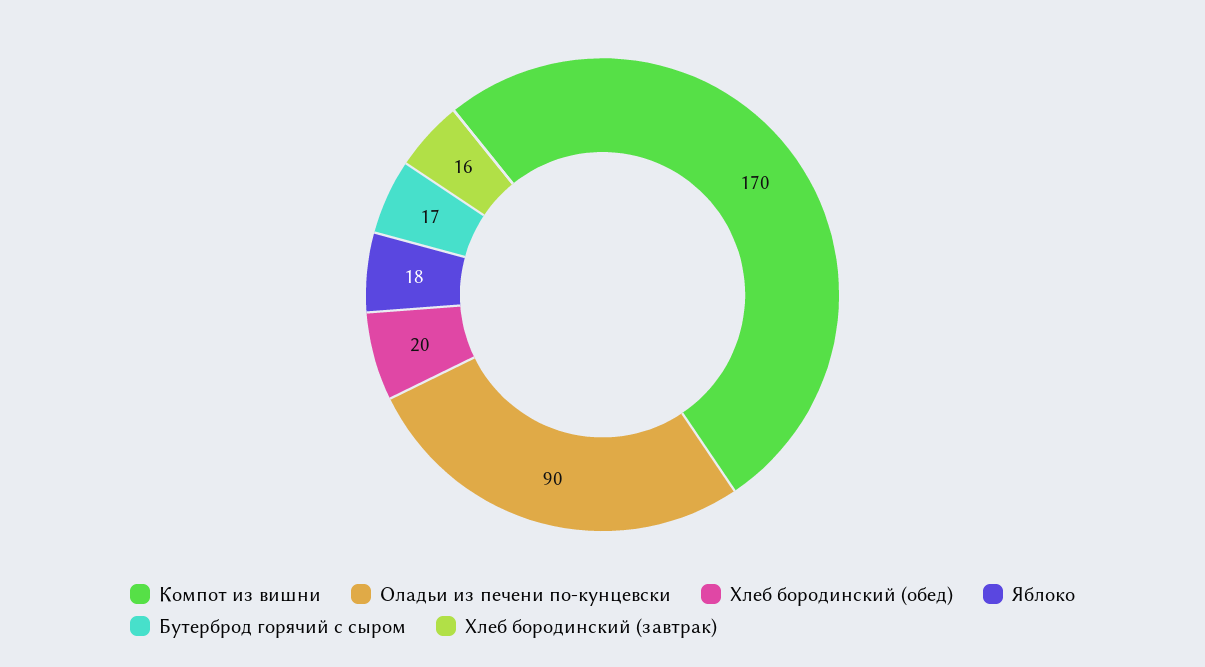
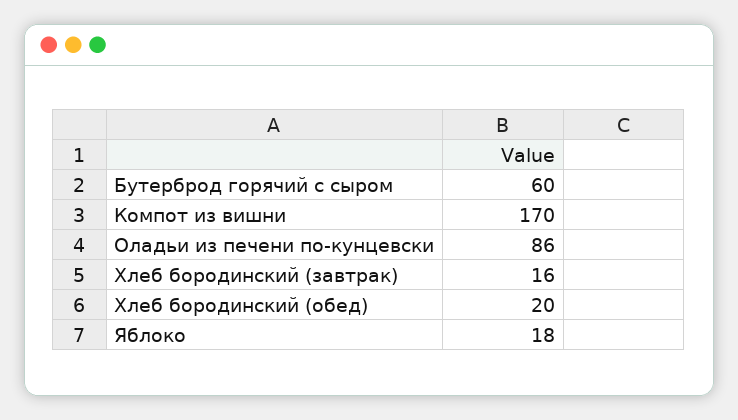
Оладьи из печени по-кунцевски: 90 -> 86
Бутерброд горячий с сыром: 17 -> 60

